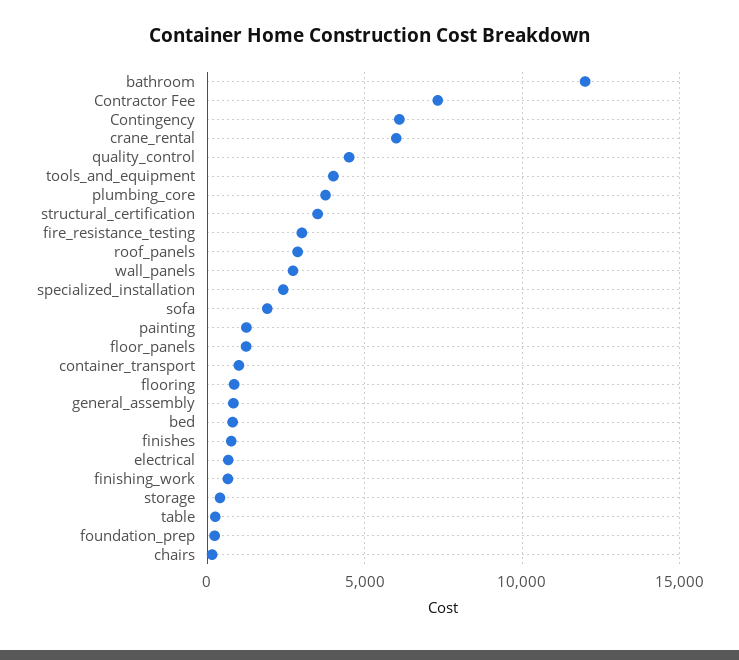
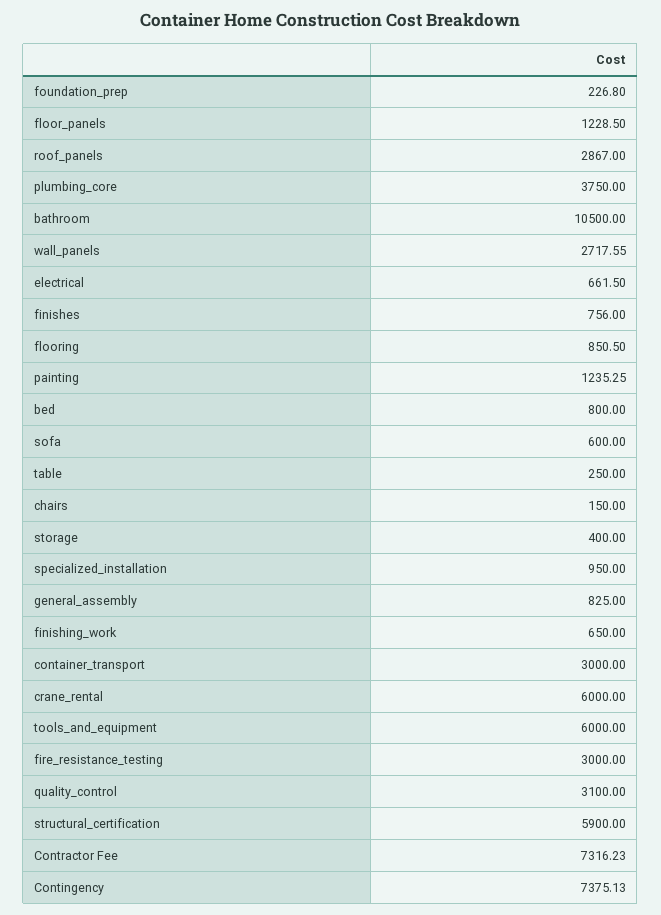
bathroom: 12000 -> 10500
Contingency: 6000 -> 7375.13
quality_control: 4500 -> 3100
tools_and_equipment: 4000 -> 6000
structural_certification: 3500 -> 5900
specialized_installation: 2500 -> 950
sofa: 2000 -> 600
container_transport: 1000 -> 3000

